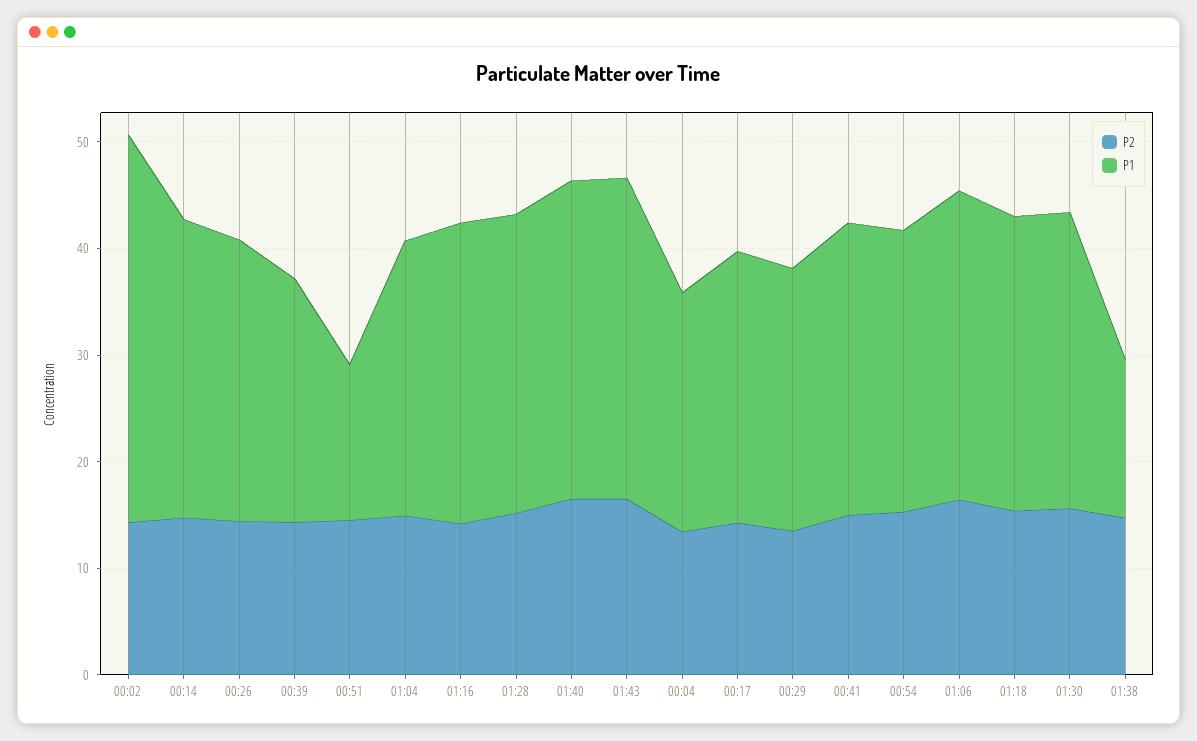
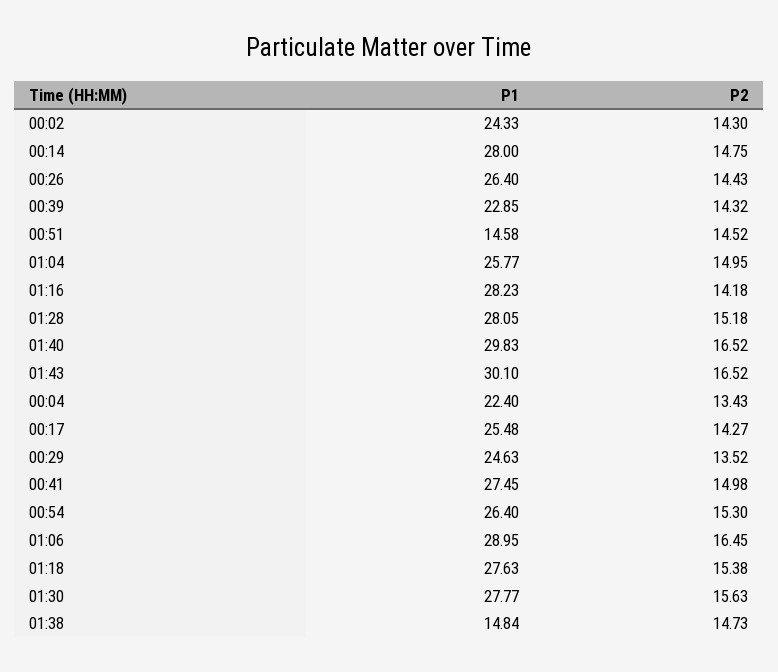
P1, 00:02: 36 -> 24.33

